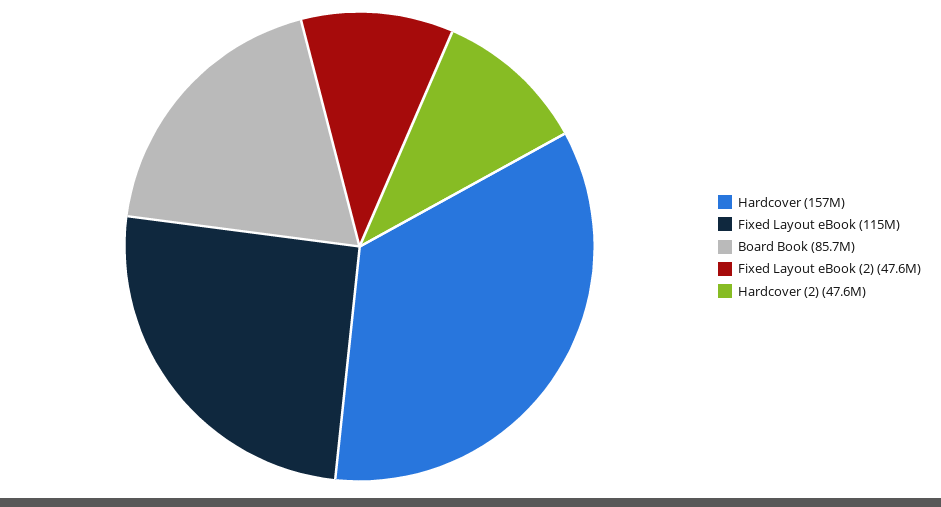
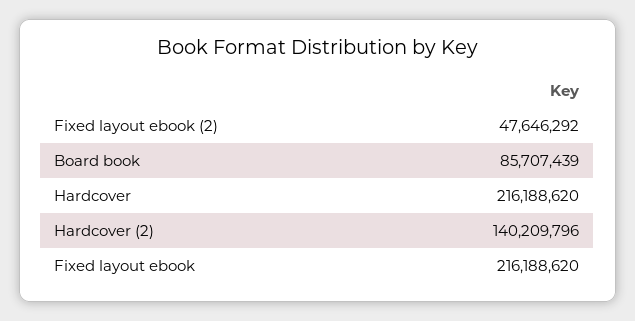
Hardcover: 157000000 -> 216188620
Fixed Layout eBook: 115000000 -> 216188620
Hardcover (2): 47600000 -> 140209796

